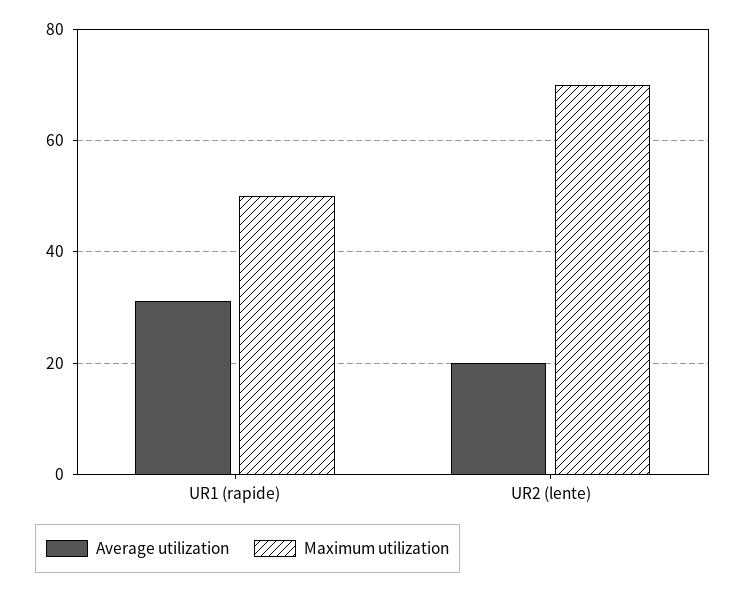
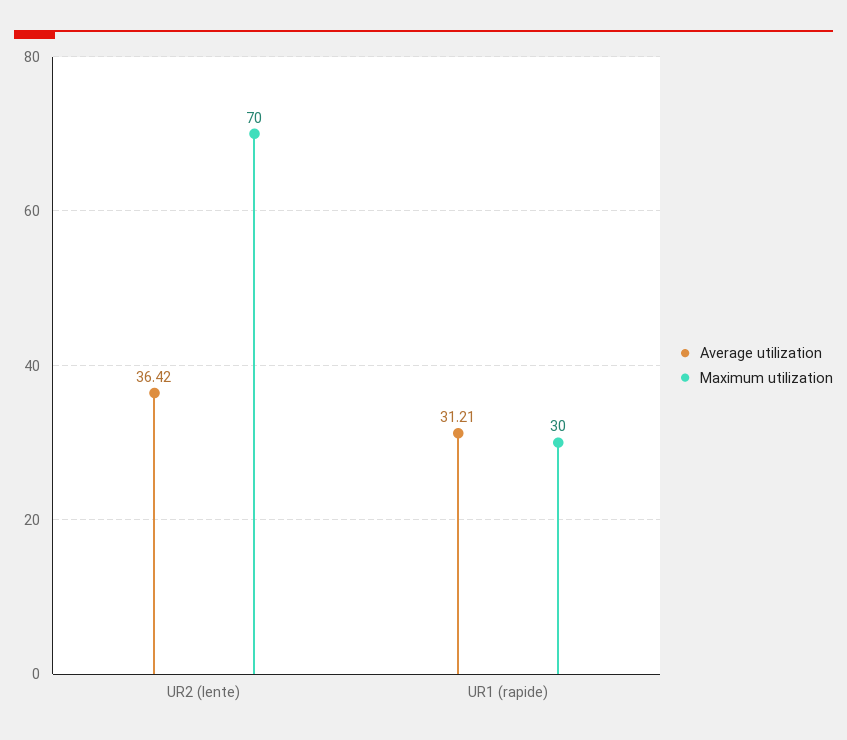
Maximum utilization, UR1 (rapide): 50 -> 30
Average utilization, UR2 (lente): 20 -> 36.42

